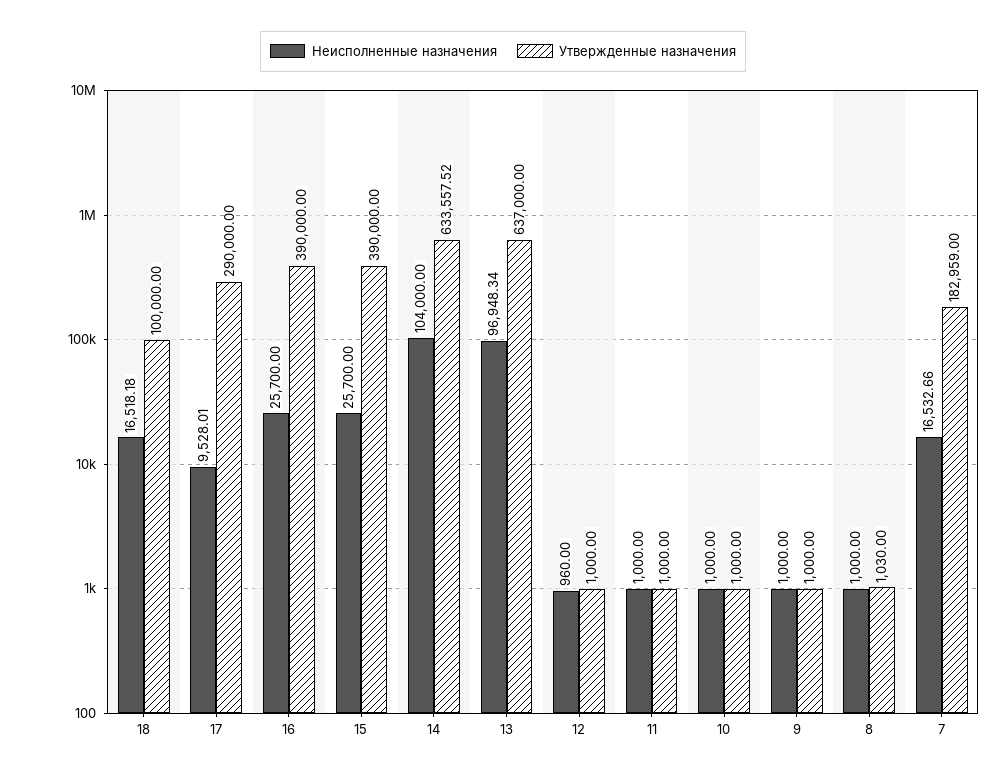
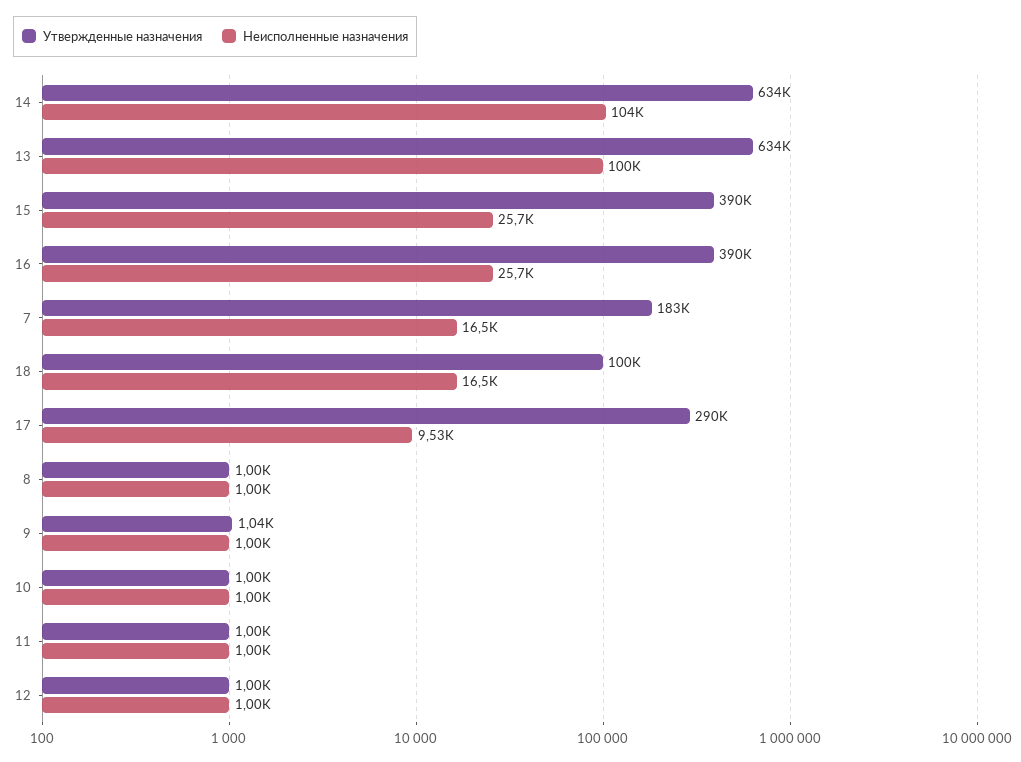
Неисполненные назначения, 13: 96948.34 -> 100000
Утвержденные назначения, 13: 637000 -> 634000
Неисполненные назначения, 12: 960 -> 1000
Утвержденные назначения, 9: 1000 -> 1040
Утвержденные назначения, 8: 1030 -> 1000

